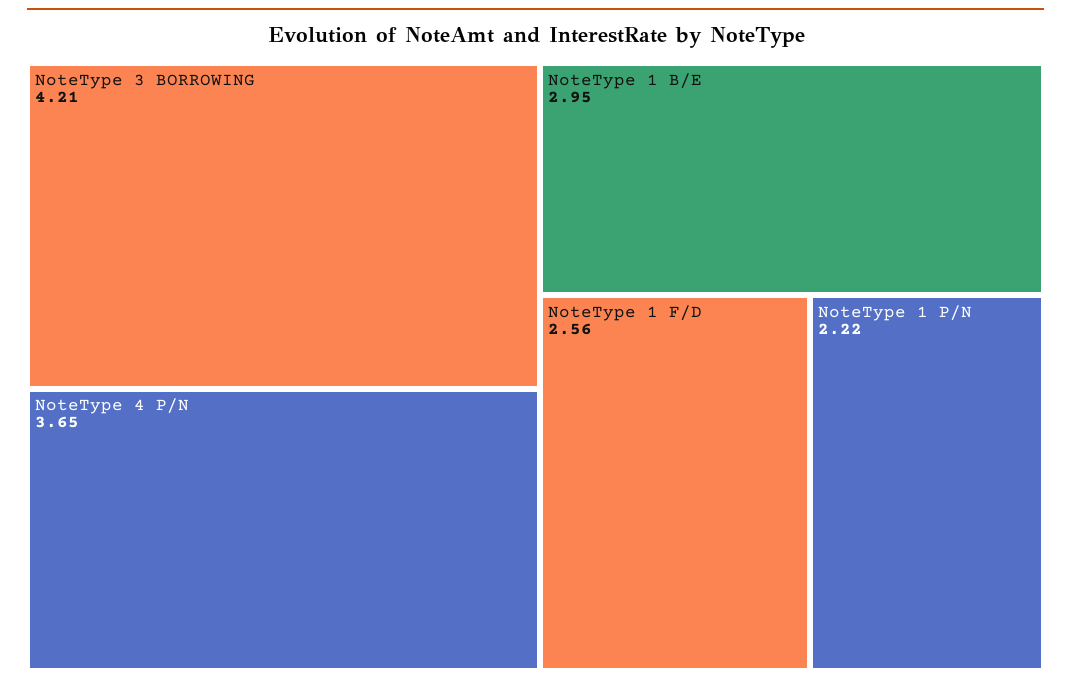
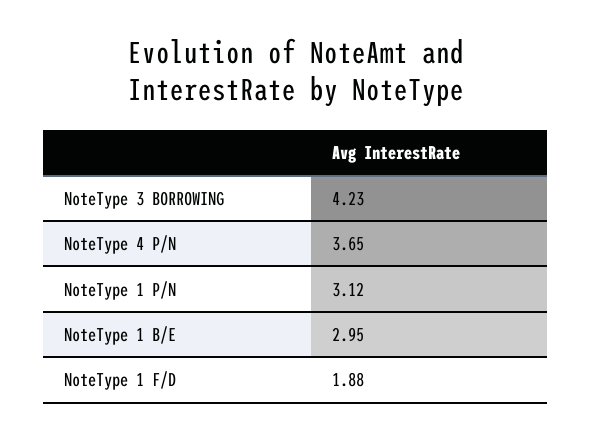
NoteType 3 BORROWING: 4.21 -> 4.23
NoteType 1 F/D: 2.56 -> 1.88
NoteType 1 P/N: 2.22 -> 3.12

